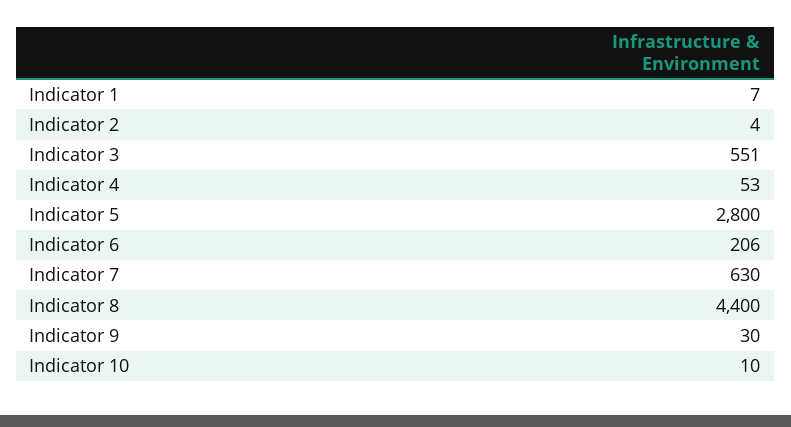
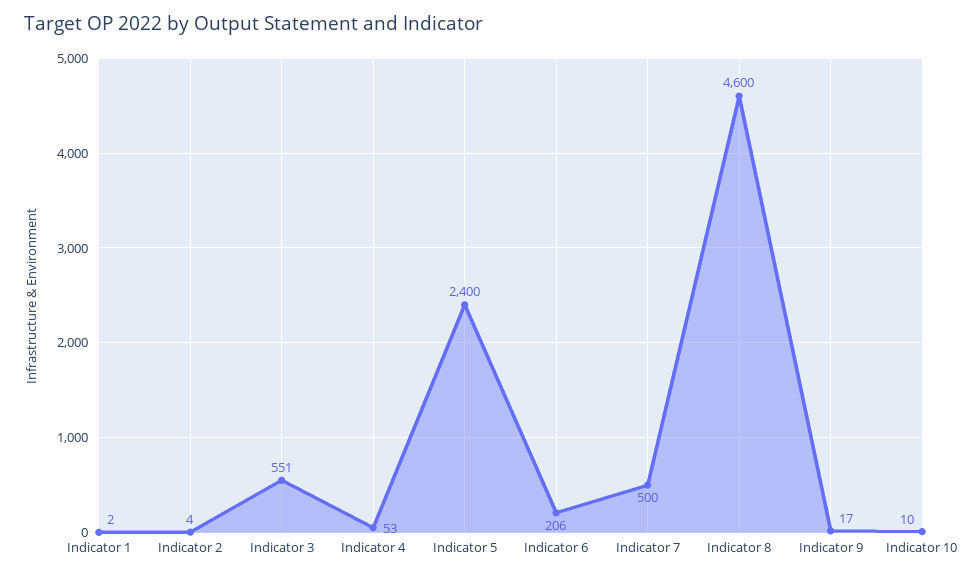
Indicator 1: 7 -> 2
Indicator 5: 2800 -> 2400
Indicator 7: 630 -> 500
Indicator 8: 4400 -> 4600
Indicator 9: 30 -> 17

